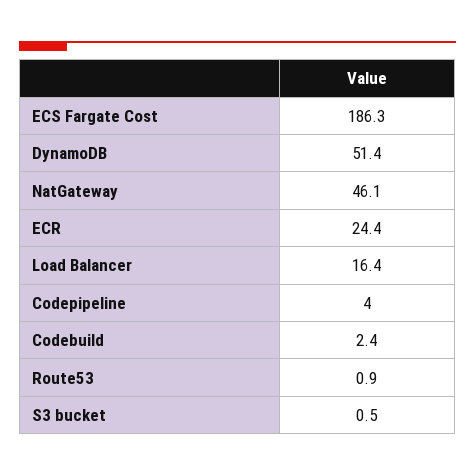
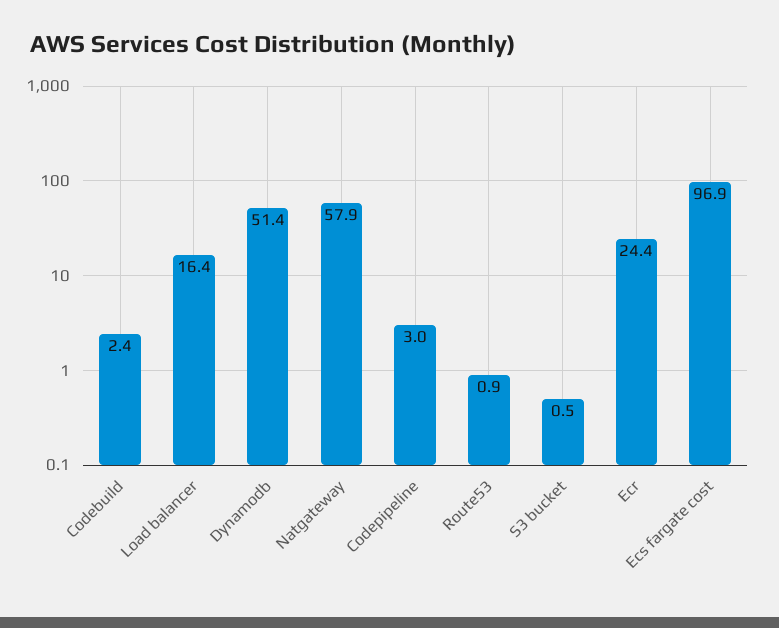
ECS Fargate Cost: 186.3 -> 96.9
NatGateway: 46.1 -> 57.9
Codepipeline: 4 -> 3

